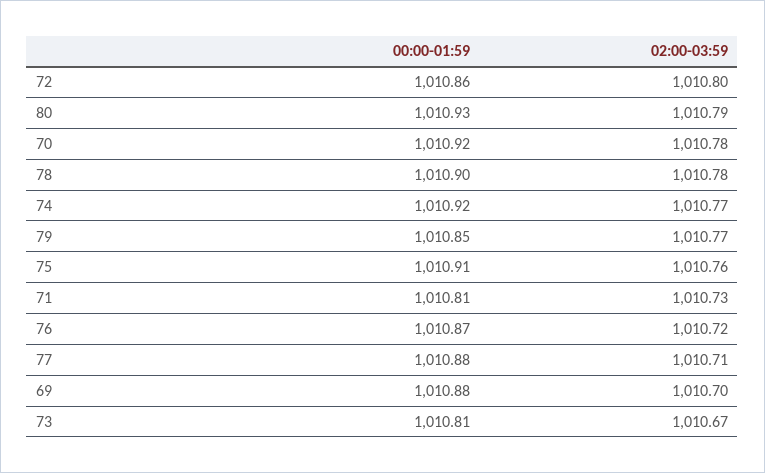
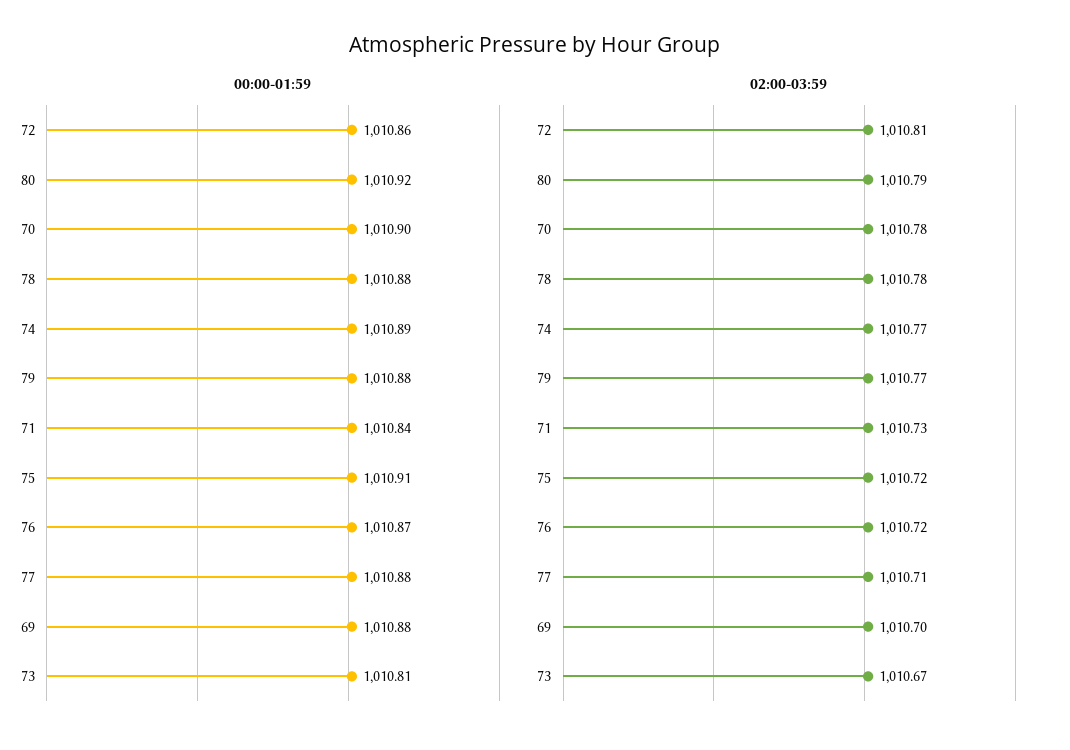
02:00-03:59, 72: 1010.8 -> 1010.81
00:00-01:59, 80: 1010.93 -> 1010.92
00:00-01:59, 70: 1010.92 -> 1010.9
00:00-01:59, 78: 1010.9 -> 1010.88
00:00-01:59, 74: 1010.92 -> 1010.89
00:00-01:59, 79: 1010.85 -> 1010.88
02:00-03:59, 75: 1010.76 -> 1010.72
00:00-01:59, 71: 1010.81 -> 1010.84

